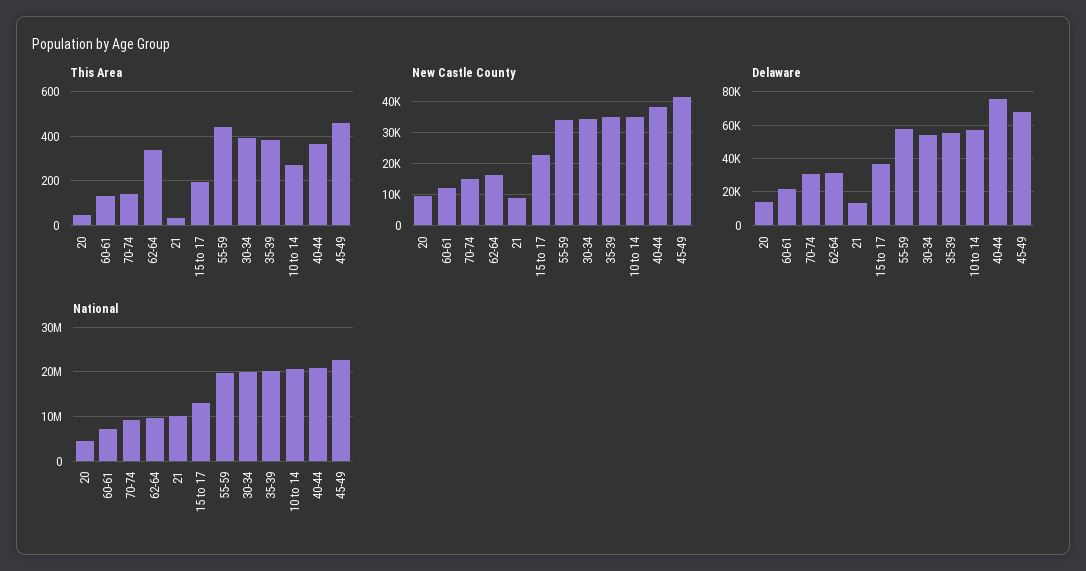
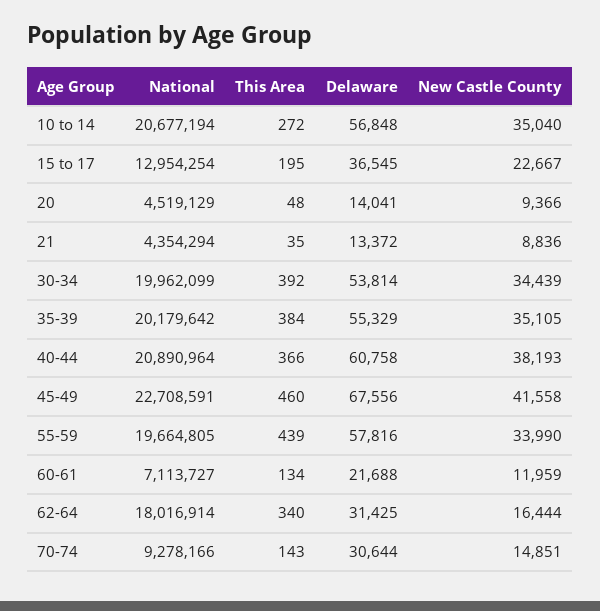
Delaware, 40-44: 75000 -> 60758
National, 62-64: 10000000 -> 18016914
National, 21: 10000000 -> 4354294

